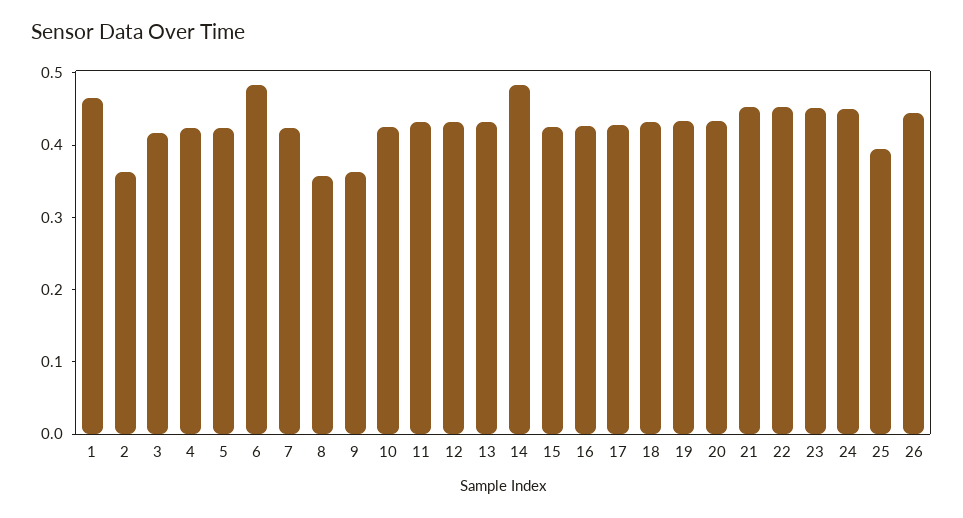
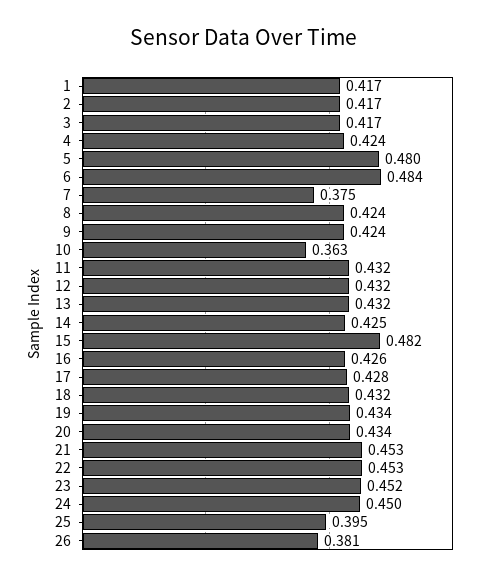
1: 0.46 -> 0.417
2: 0.36 -> 0.417
5: 0.42 -> 0.48
7: 0.42 -> 0.375
8: 0.36 -> 0.424
9: 0.36 -> 0.424
10: 0.42 -> 0.363
14: 0.48 -> 0.425
15: 0.42 -> 0.482
26: 0.44 -> 0.381

